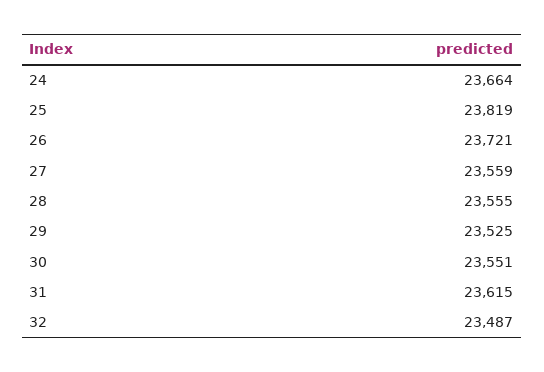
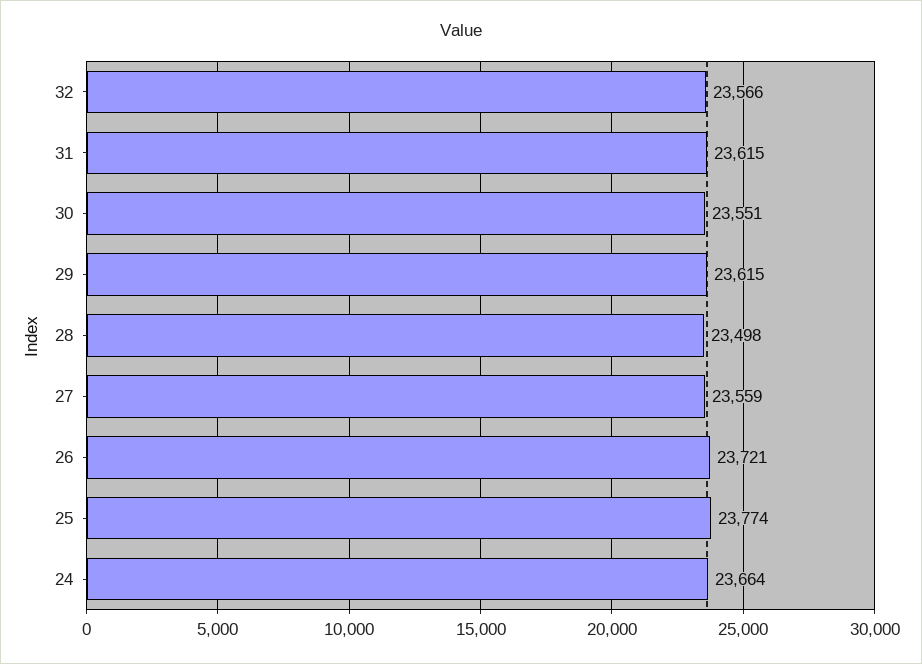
25: 23819 -> 23774
28: 23555 -> 23498
29: 23525 -> 23615
32: 23487 -> 23566

